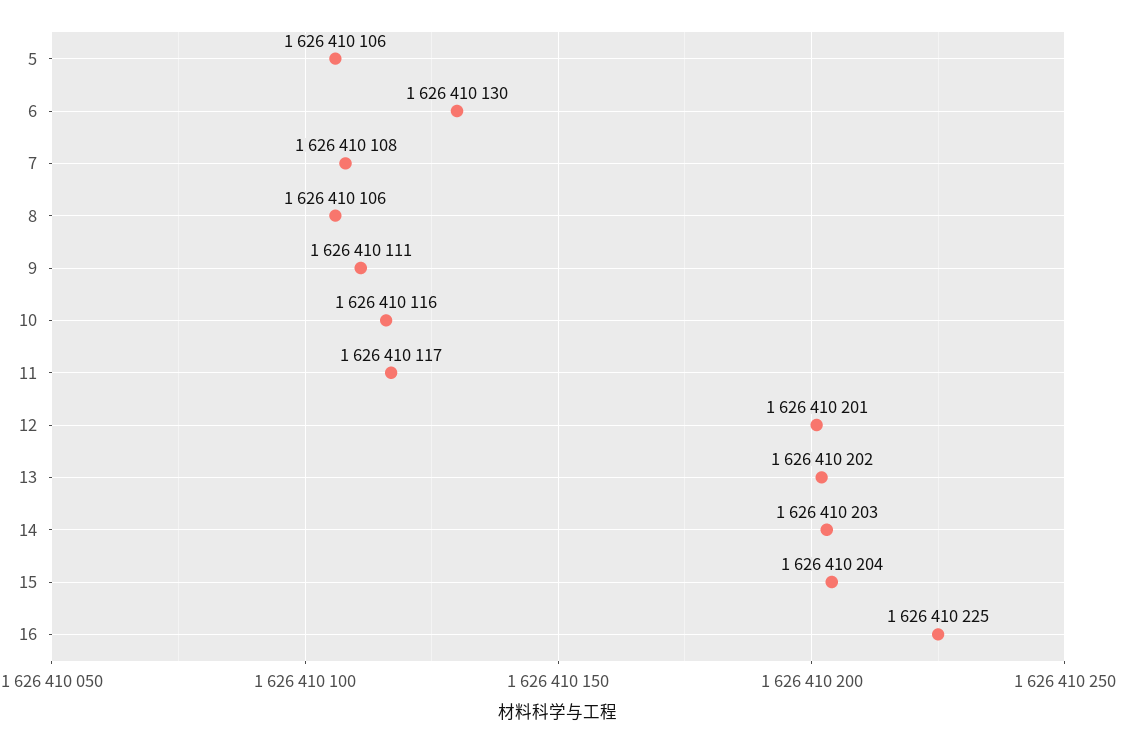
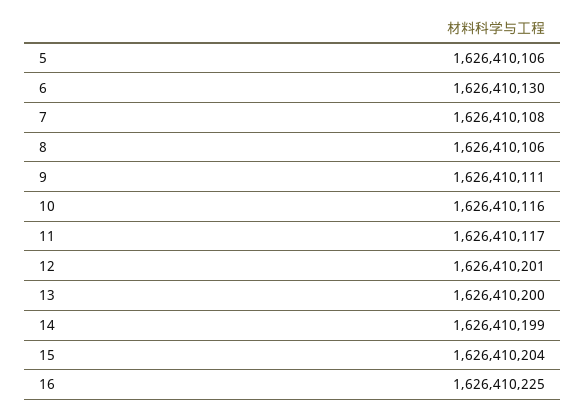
13: 1626410202 -> 1626410200
14: 1626410203 -> 1626410199

